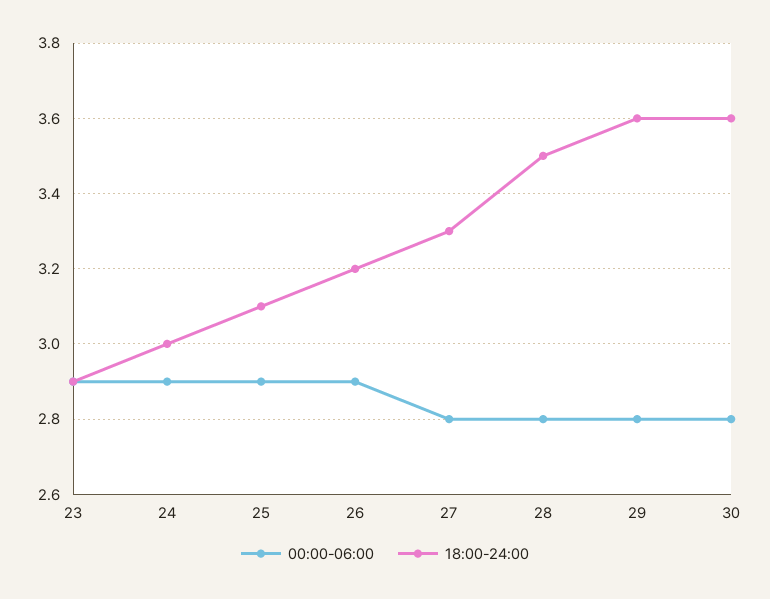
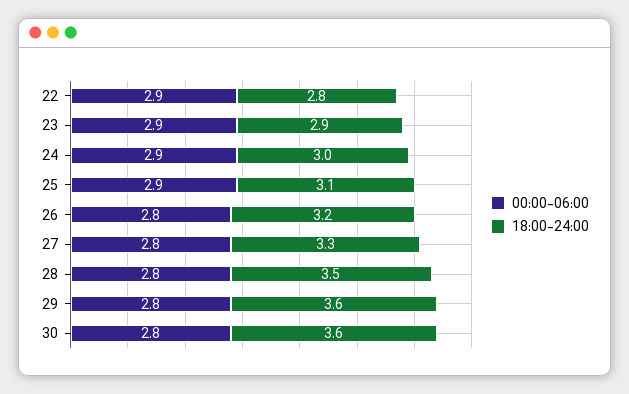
00:00-06:00, 26: 2.9 -> 2.8
00:00-06:00, 22: none -> 2.9
18:00-24:00, 22: none -> 2.8

